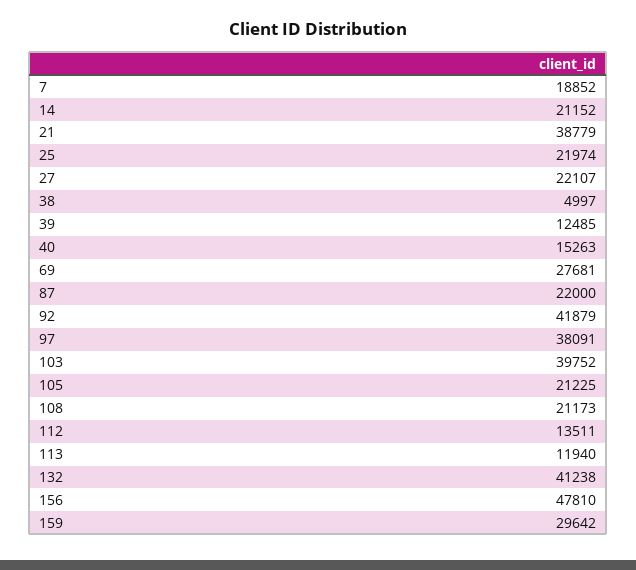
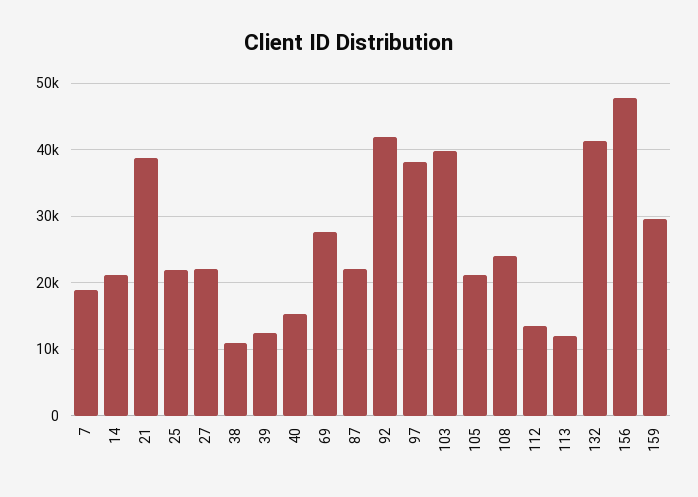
38: 4997 -> 11000
108: 21173 -> 24000

